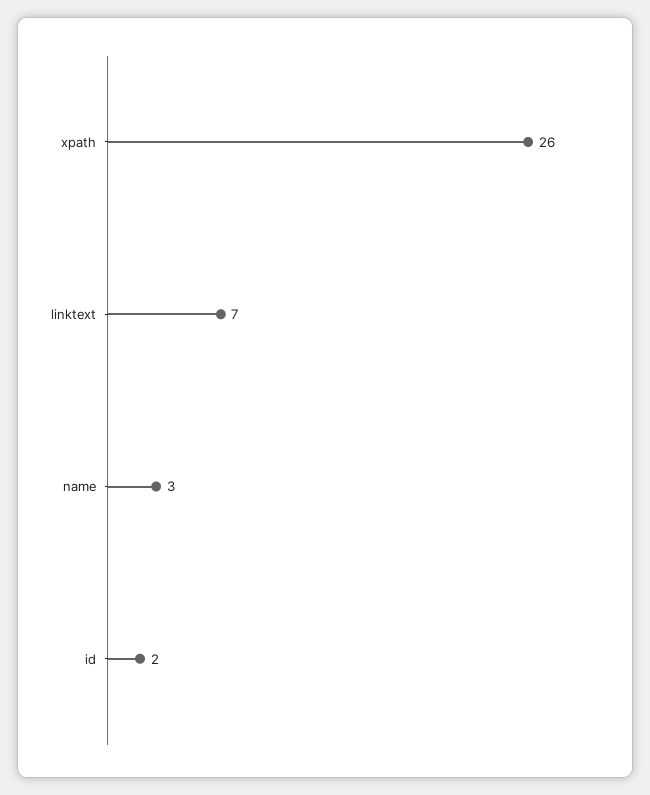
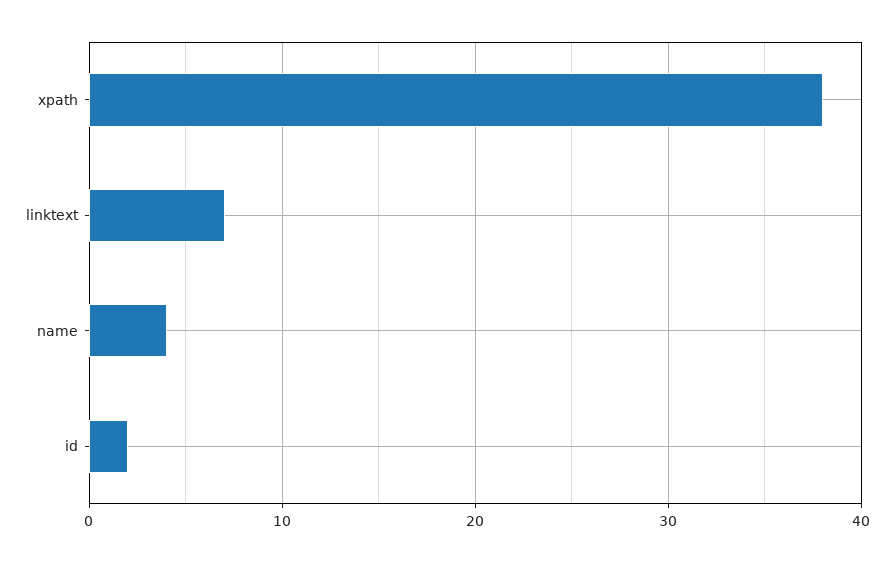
xpath: 26 -> 38
name: 3 -> 4

